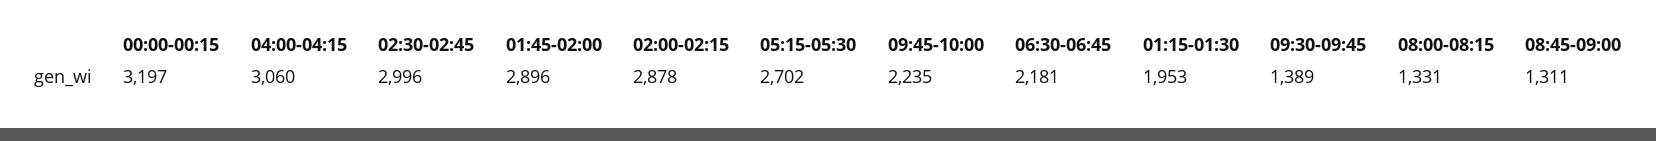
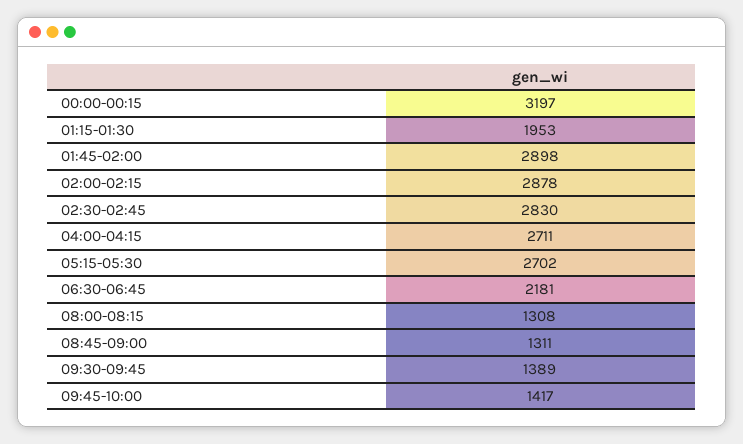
04:00-04:15: 3060 -> 2711
02:30-02:45: 2996 -> 2830
01:45-02:00: 2896 -> 2898
09:45-10:00: 2235 -> 1417
08:00-08:15: 1331 -> 1308

